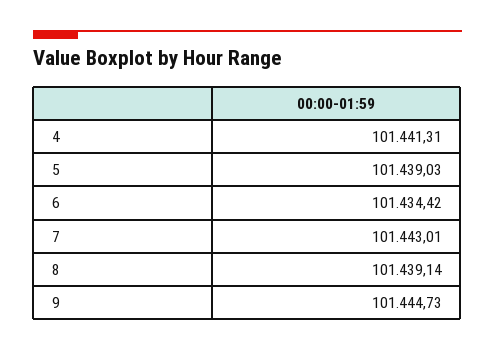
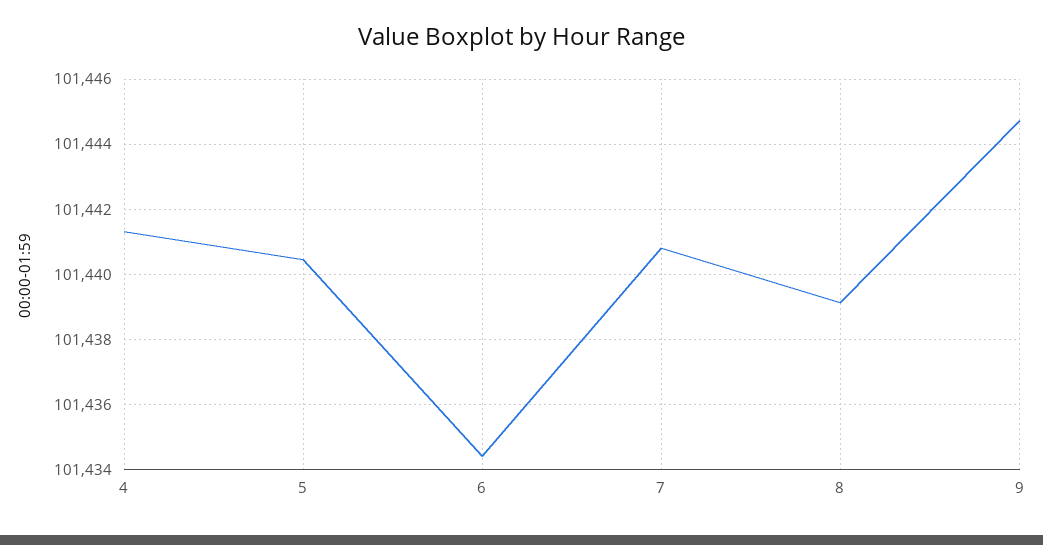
5: 101439.03 -> 101440.4
7: 101443.01 -> 101440.8

